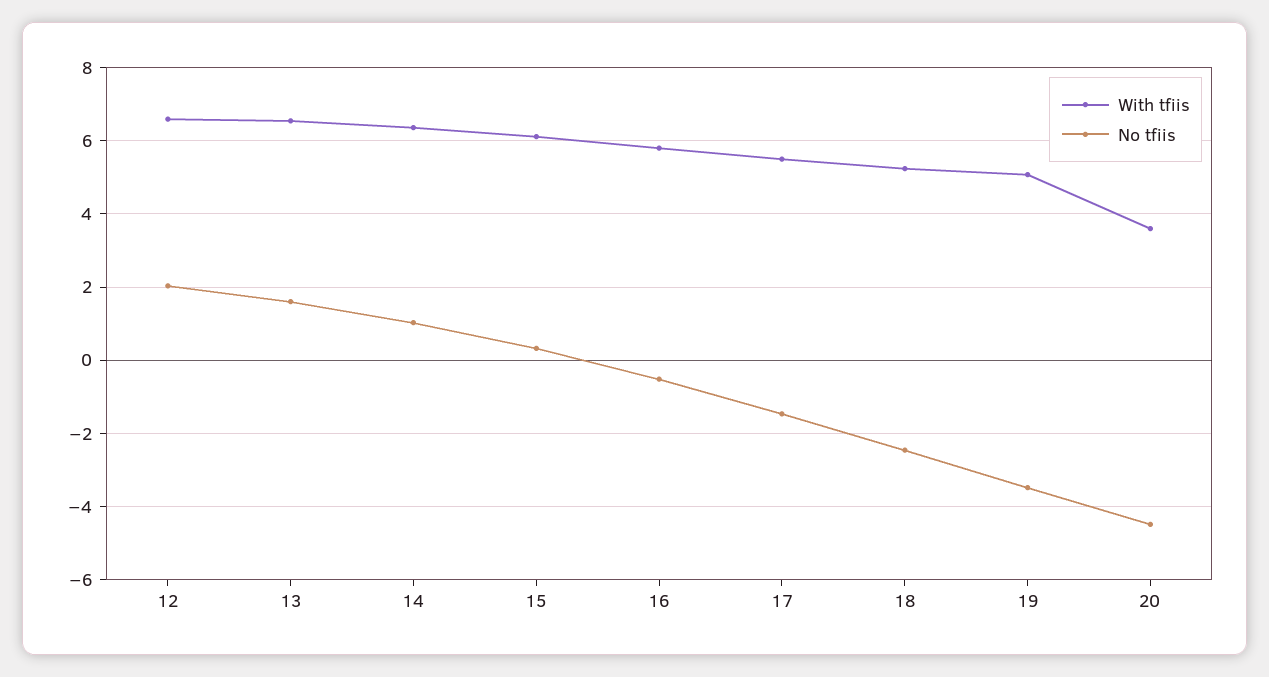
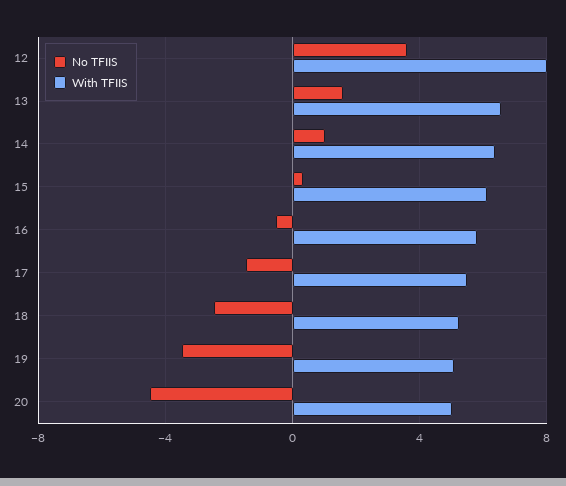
With tfiis, 12: 6.6 -> 8
No tfiis, 12: 2 -> 3.5
With tfiis, 20: 3.6 -> 5

